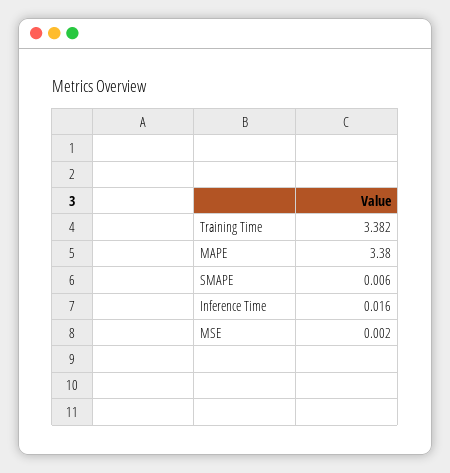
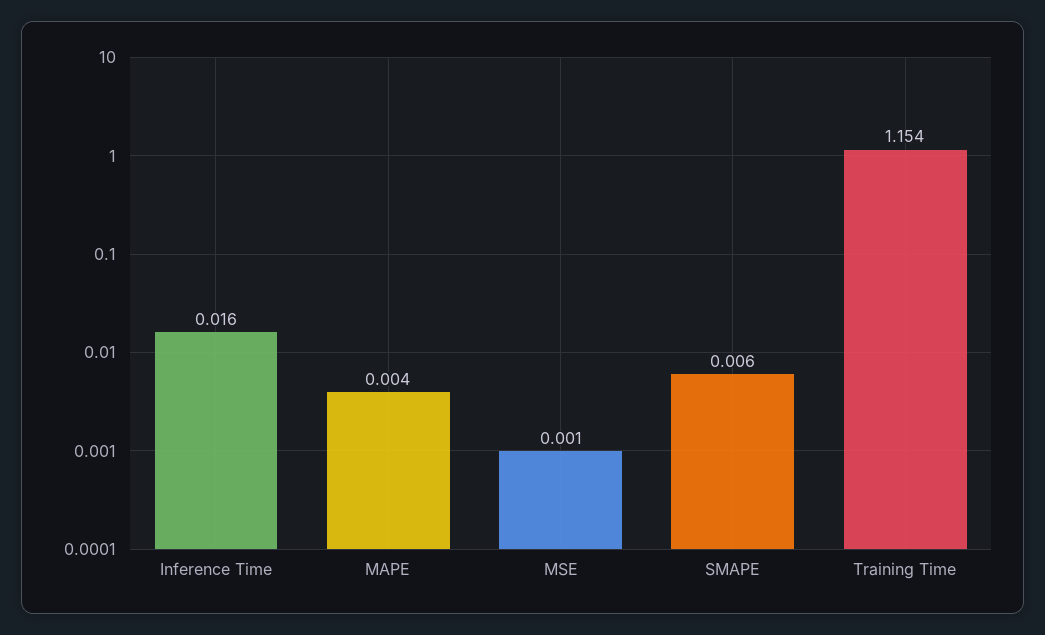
Training Time: 3.382 -> 1.154
MAPE: 3.38 -> 0.004
MSE: 0.002 -> 0.001

